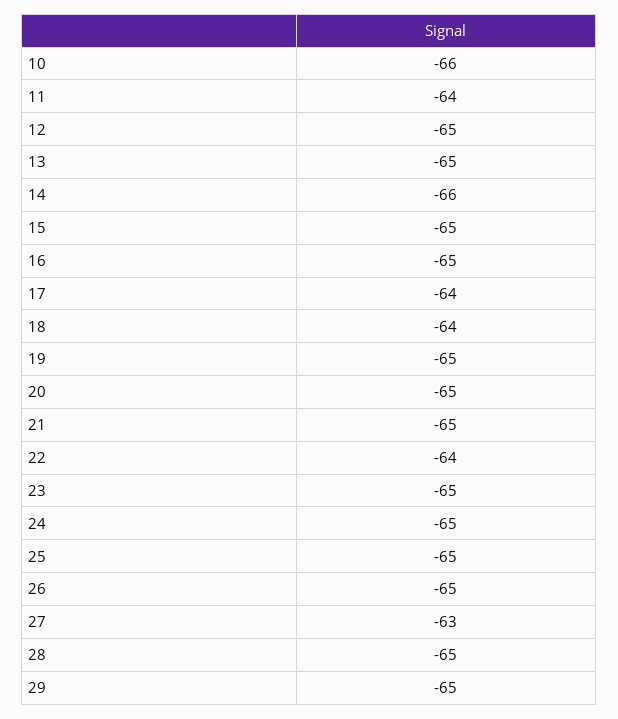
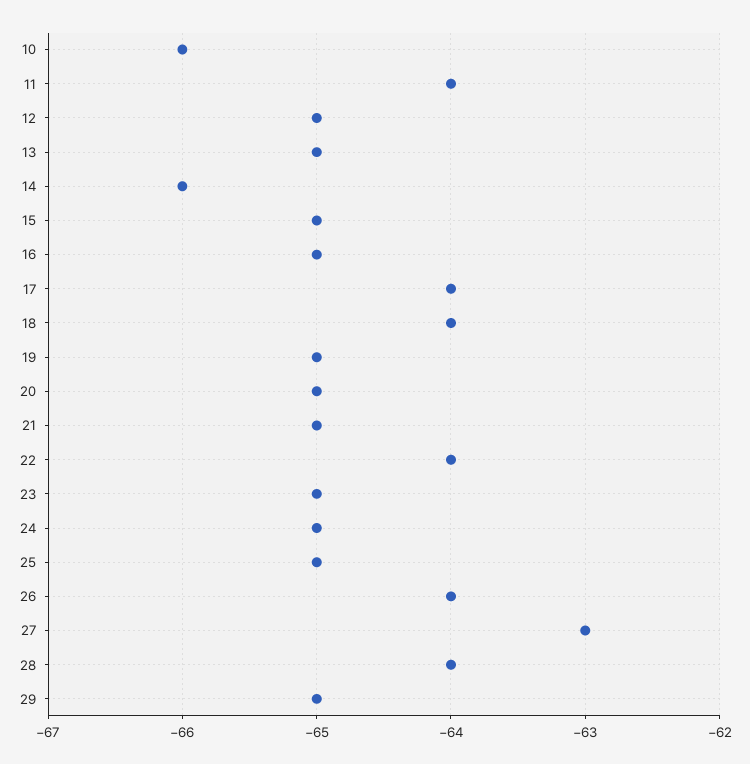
26: -65 -> -64
28: -65 -> -64

